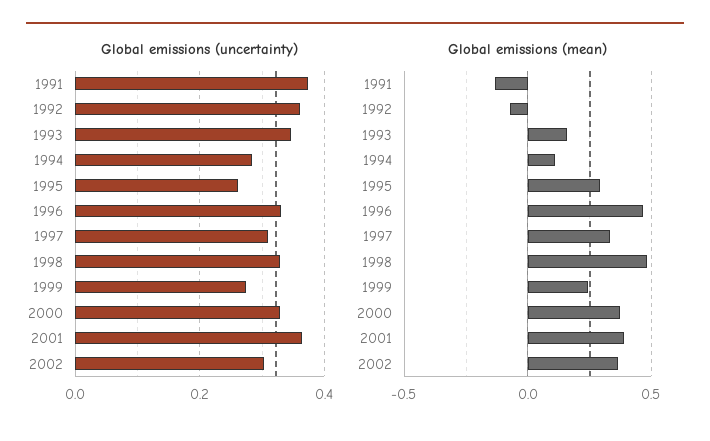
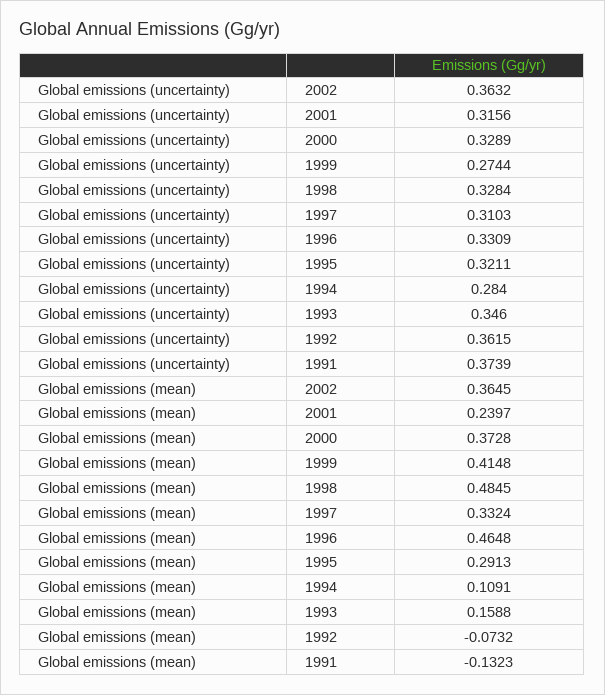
Global emissions (uncertainty), 1995: 0.26 -> 0.3211
Global emissions (uncertainty), 2001: 0.36 -> 0.3156
Global emissions (uncertainty), 2002: 0.3 -> 0.3632
Global emissions (mean), 1999: 0.25 -> 0.4148
Global emissions (mean), 2001: 0.4 -> 0.2397

